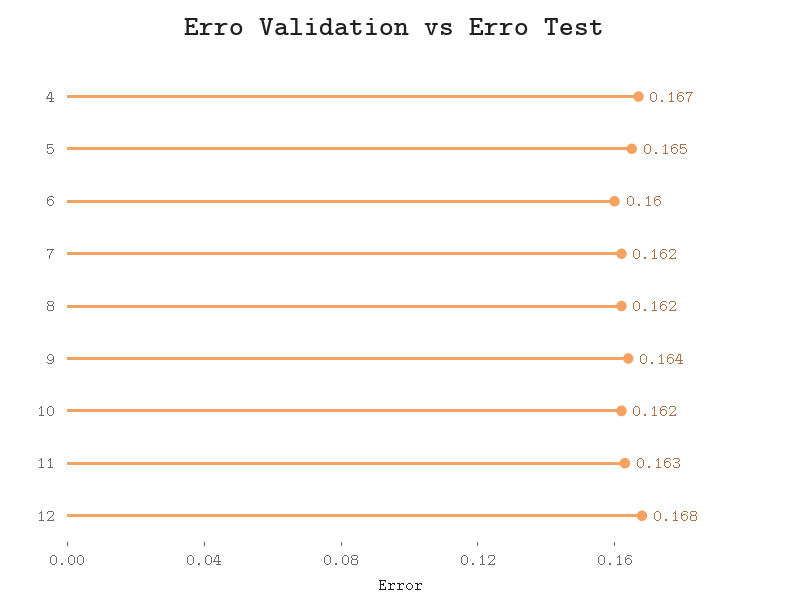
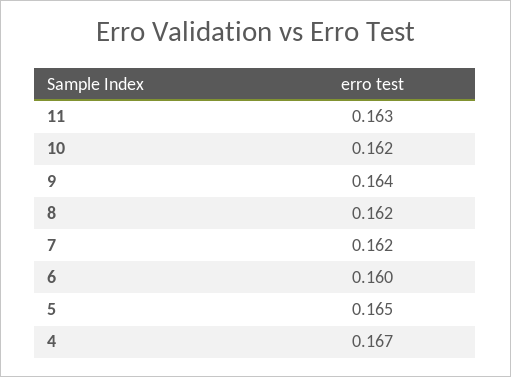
12: 0.168 -> none

